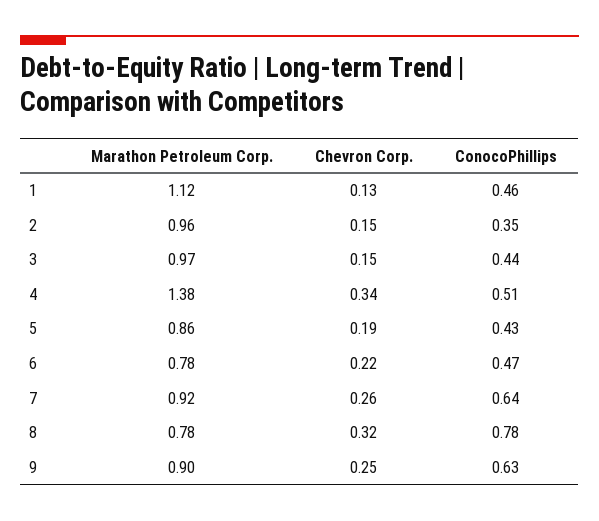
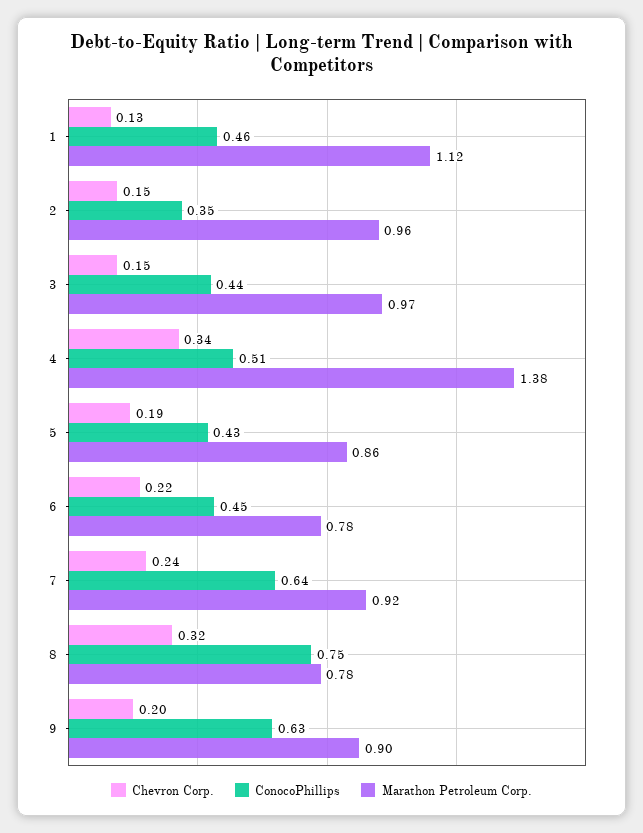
ConocoPhillips, 6: 0.47 -> 0.45
Chevron Corp., 7: 0.26 -> 0.24
ConocoPhillips, 8: 0.78 -> 0.75
Chevron Corp., 9: 0.25 -> 0.2

